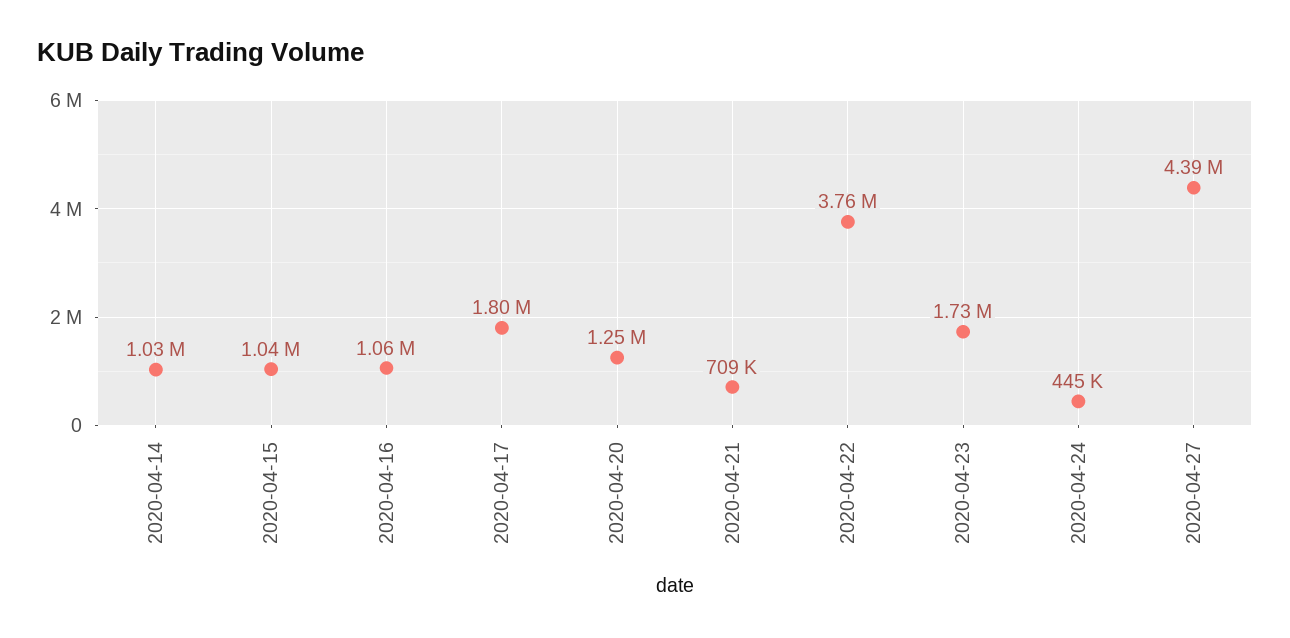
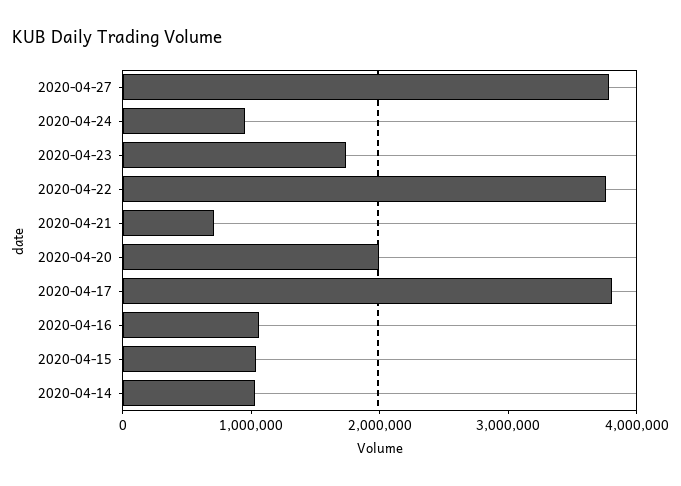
2020-04-17: 1800000 -> 3800000
2020-04-20: 1250000 -> 2000000
2020-04-24: 445000 -> 1000000
2020-04-27: 4390000 -> 3800000

